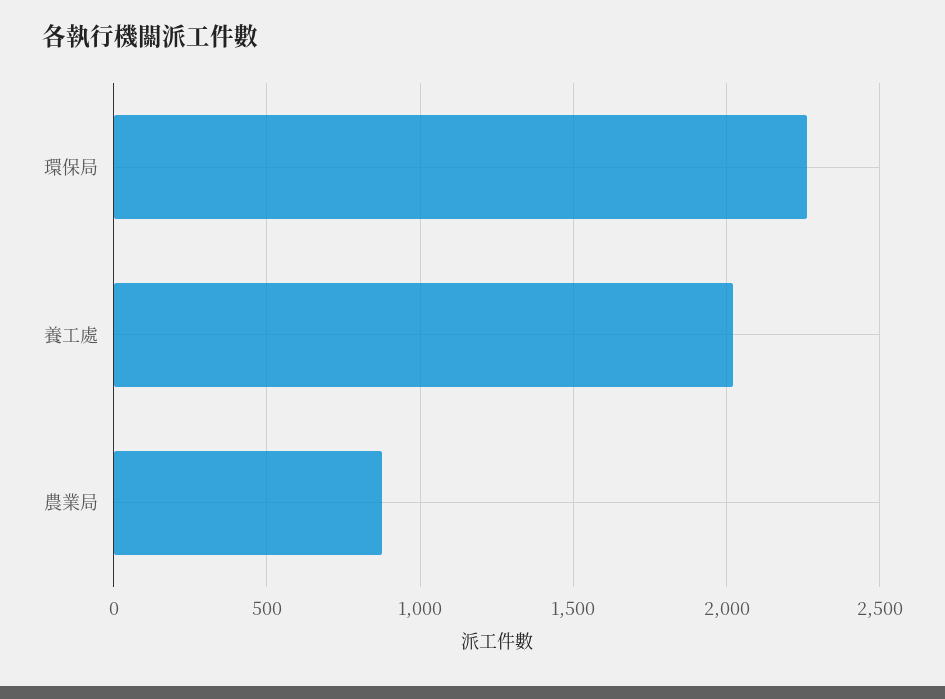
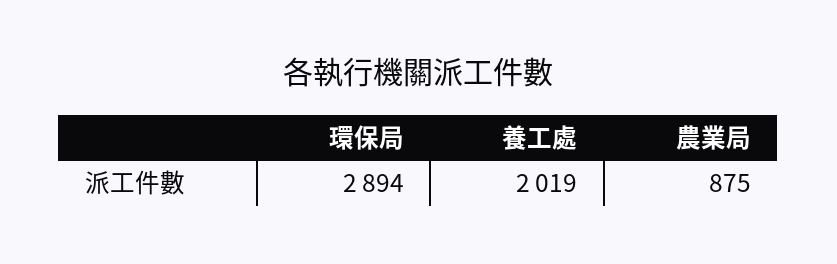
環保局: 2250 -> 2894

